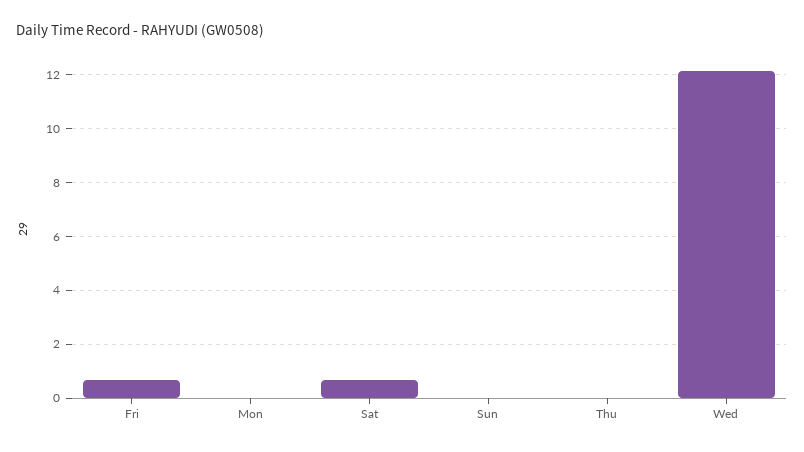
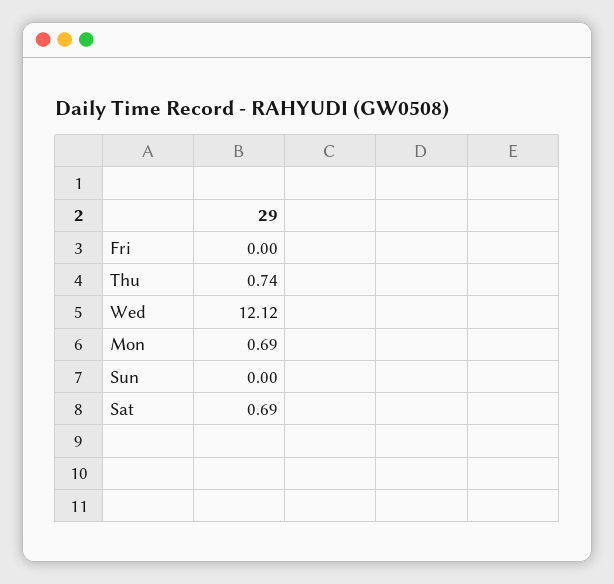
Fri: 0.75 -> 0
Mon: 0 -> 0.69
Thu: 0 -> 0.74

